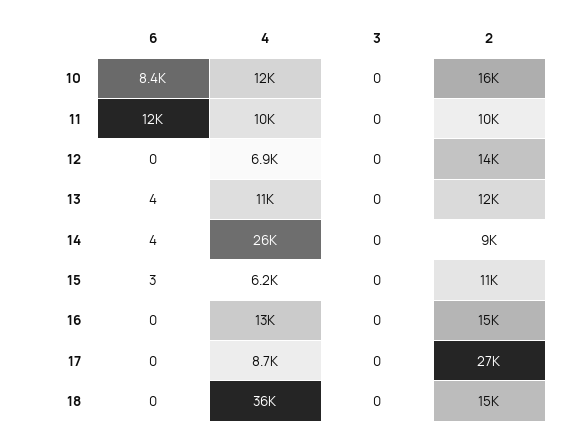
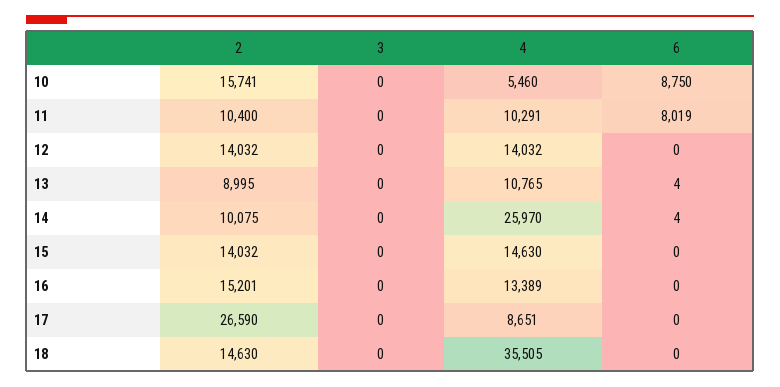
6, 10: 8400 -> 8750
4, 10: 12000 -> 5460
6, 11: 12000 -> 8019
4, 12: 6900 -> 14032
2, 13: 12000 -> 8995
2, 14: 9000 -> 10075
6, 15: 3 -> 0
4, 15: 6200 -> 14630
2, 15: 11000 -> 14032

